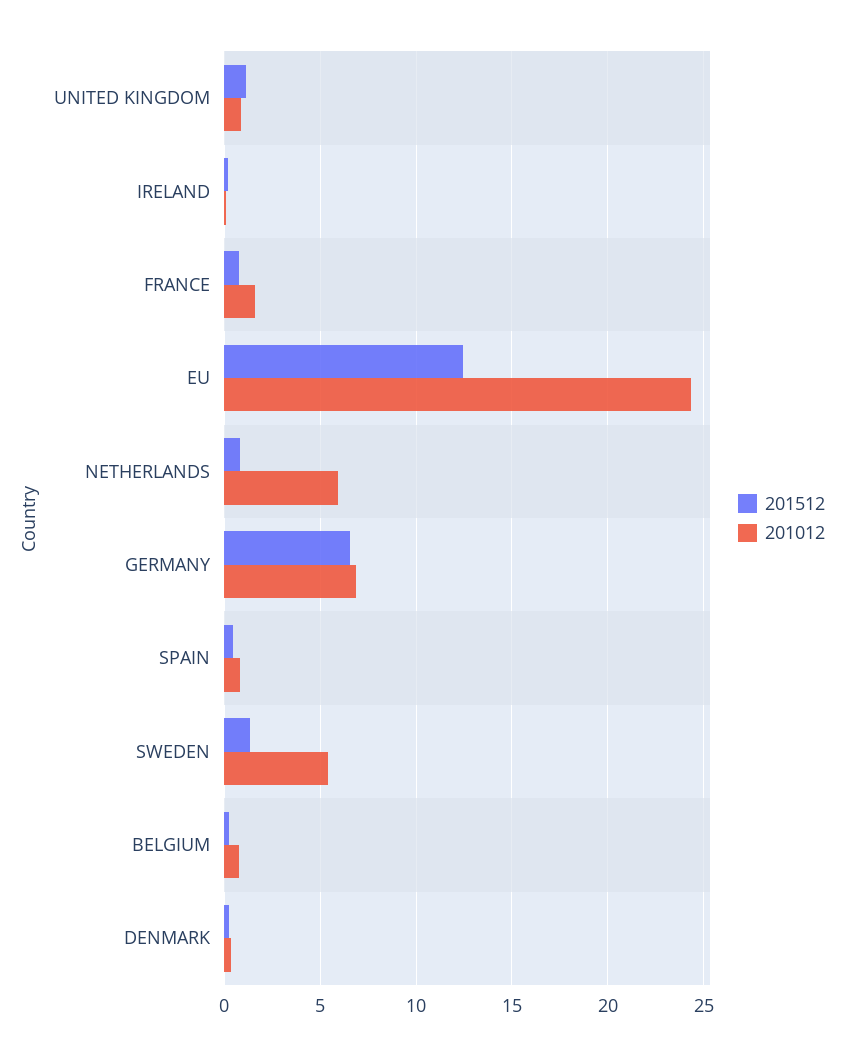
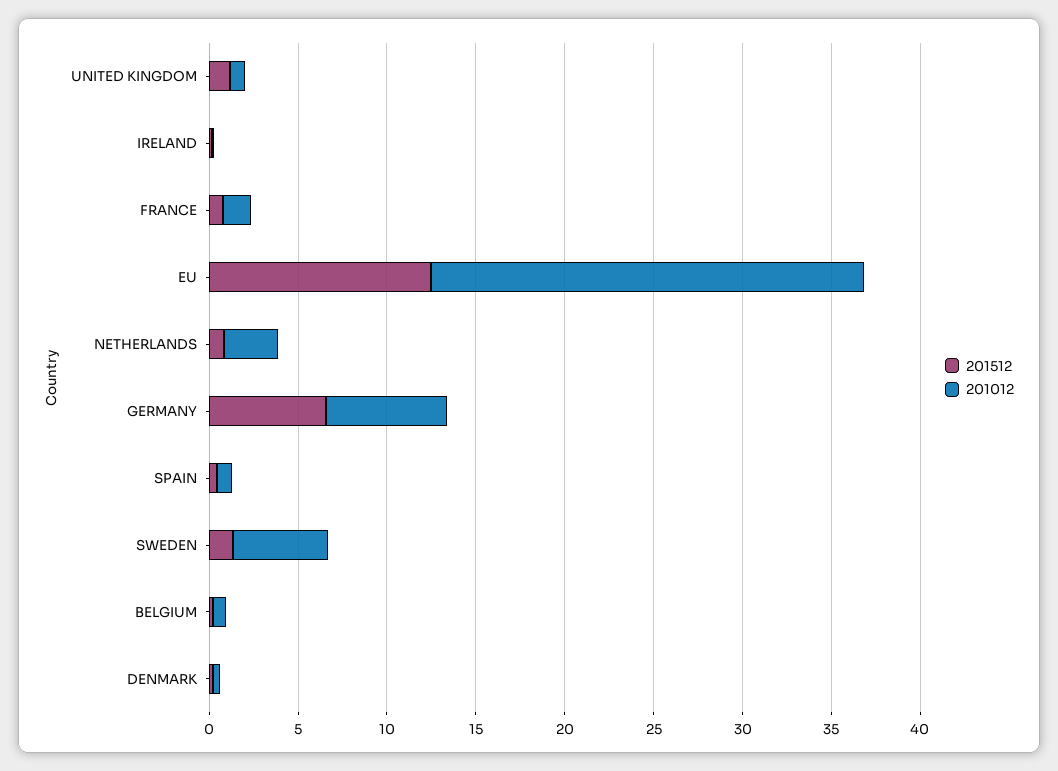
201012, NETHERLANDS: 6 -> 3

